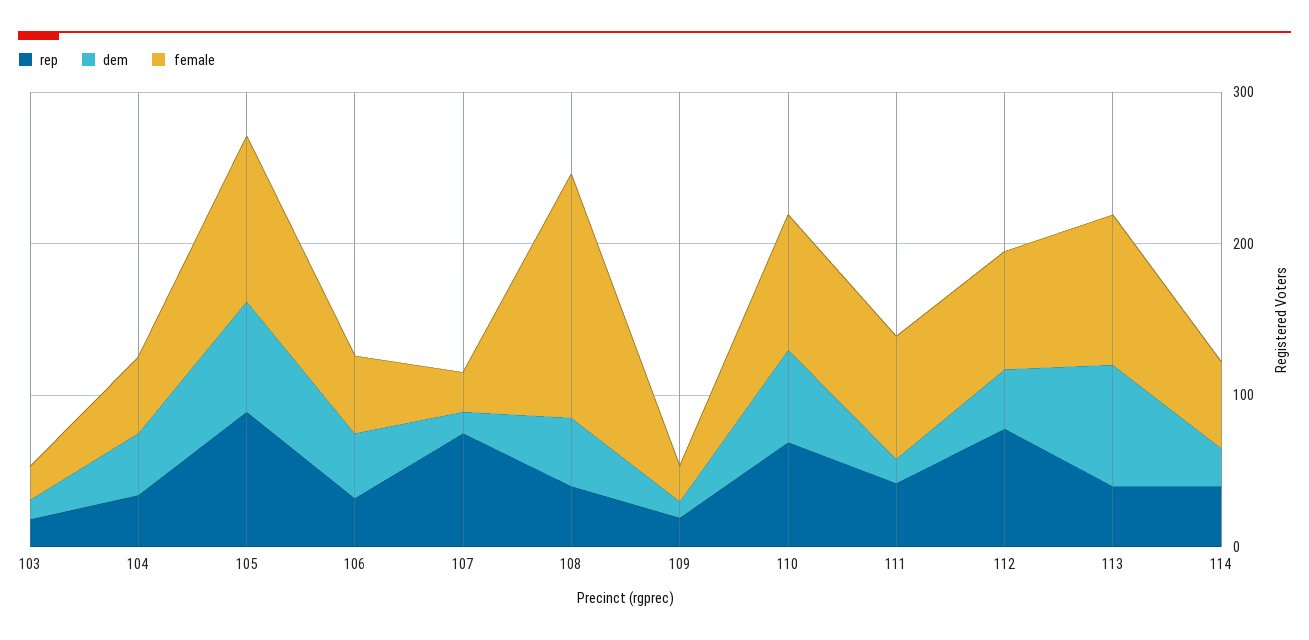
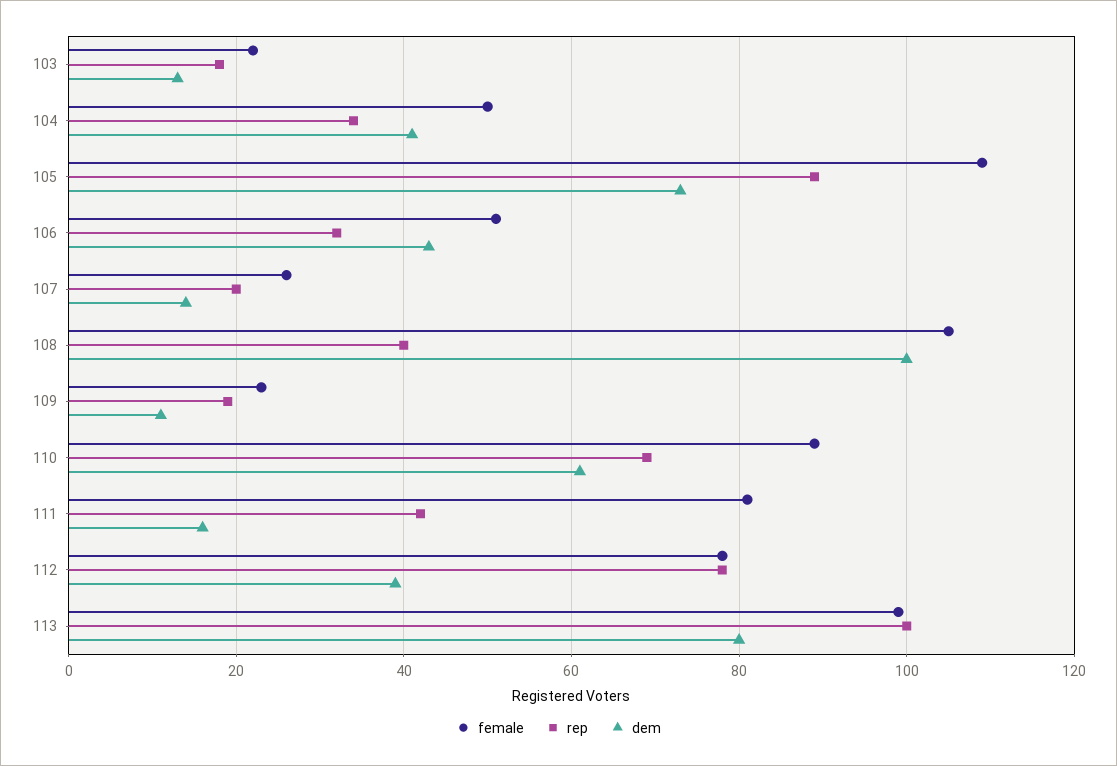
rep, 107: 80 -> 20
dem, 108: 40 -> 100
female, 108: 160 -> 105
rep, 113: 40 -> 100
rep, 114: 40 -> none
dem, 114: 20 -> none
female, 114: 60 -> none

